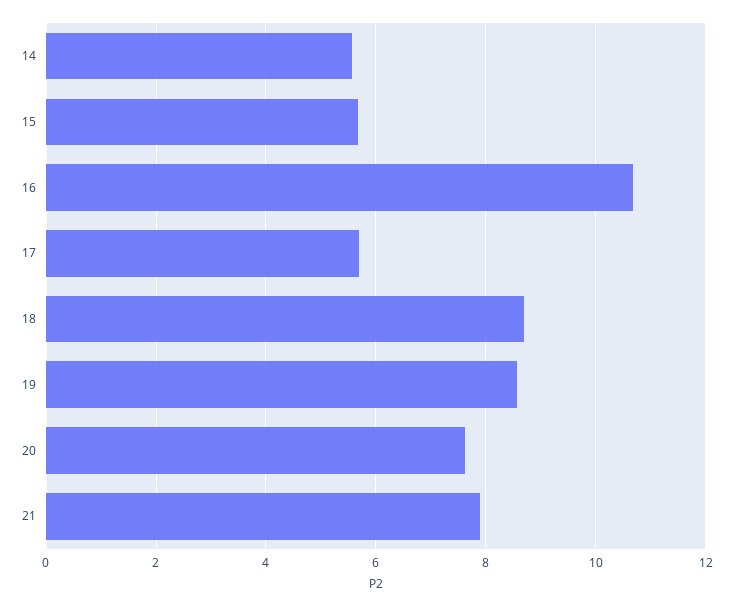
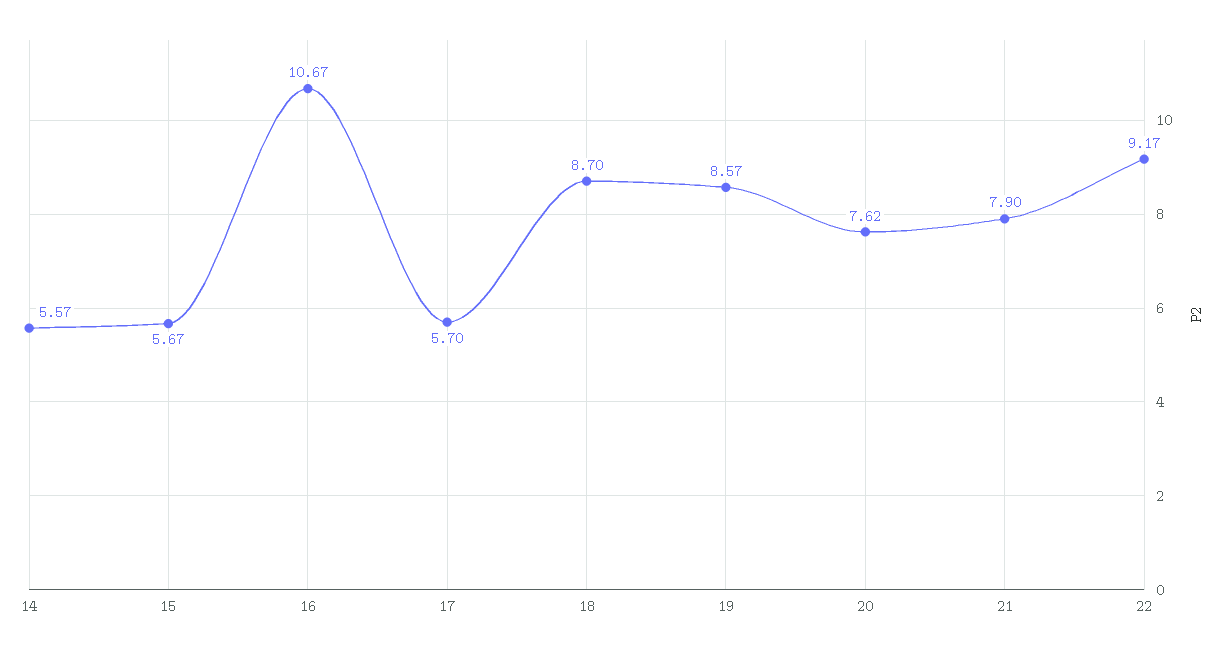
22: none -> 9.17

